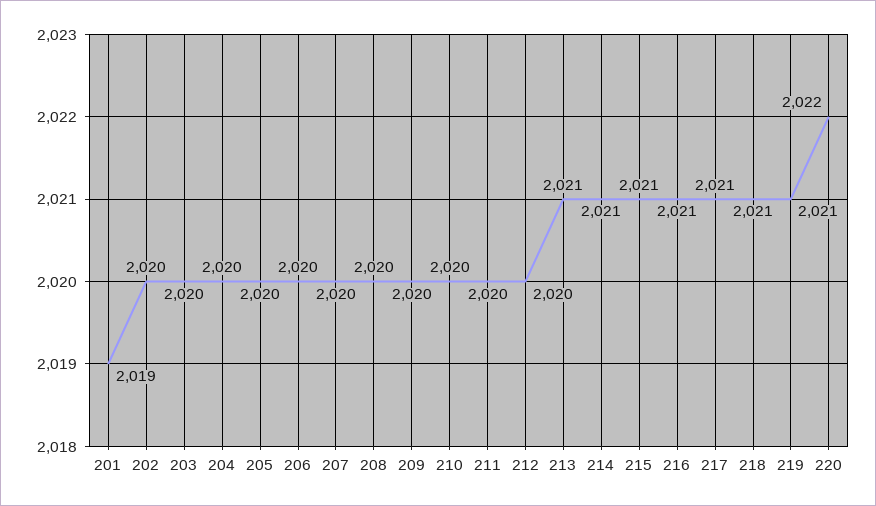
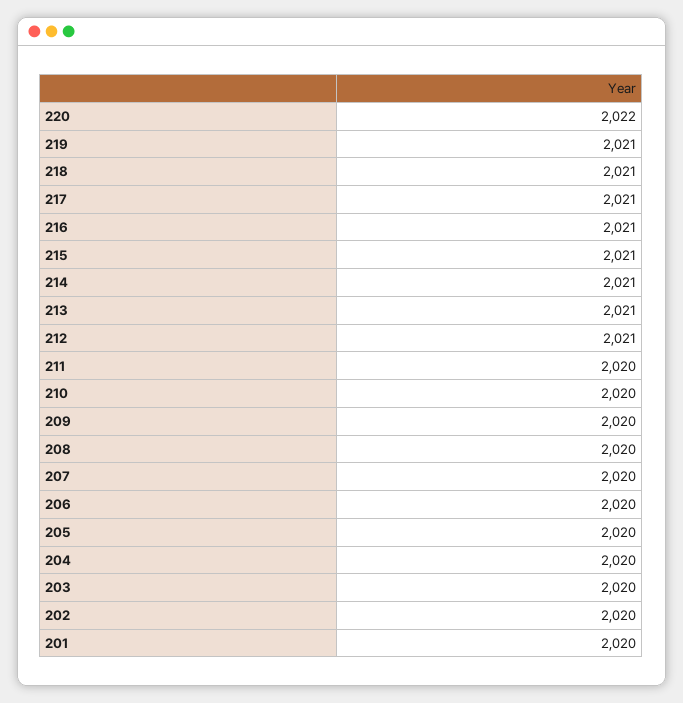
201: 2019 -> 2020
212: 2020 -> 2021

